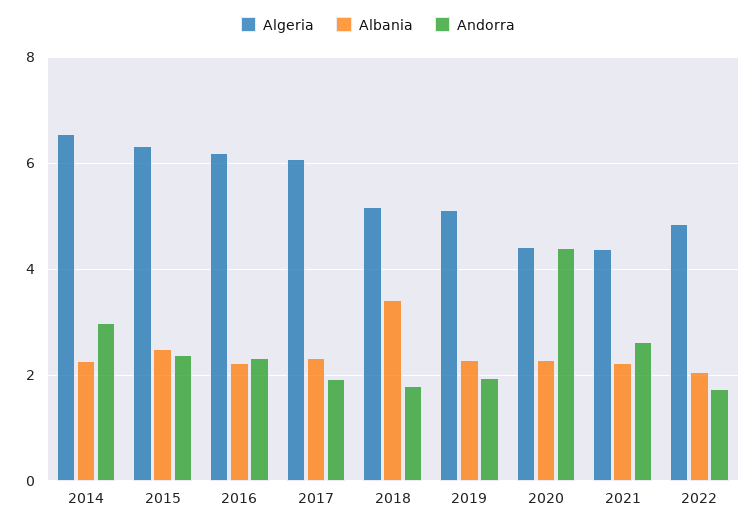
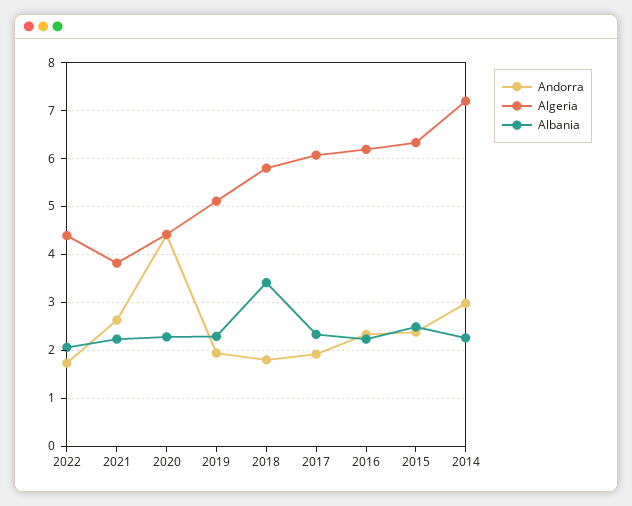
Algeria, 2014: 6.6 -> 7.2
Algeria, 2018: 5.2 -> 5.8
Algeria, 2021: 4.4 -> 3.8
Algeria, 2022: 4.8 -> 4.4

